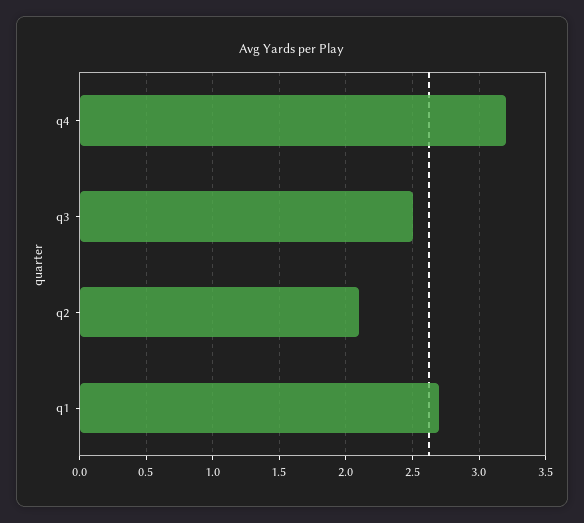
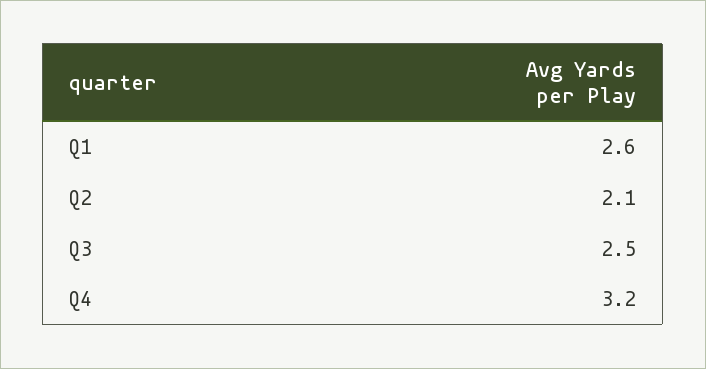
q1: 2.7 -> 2.6

